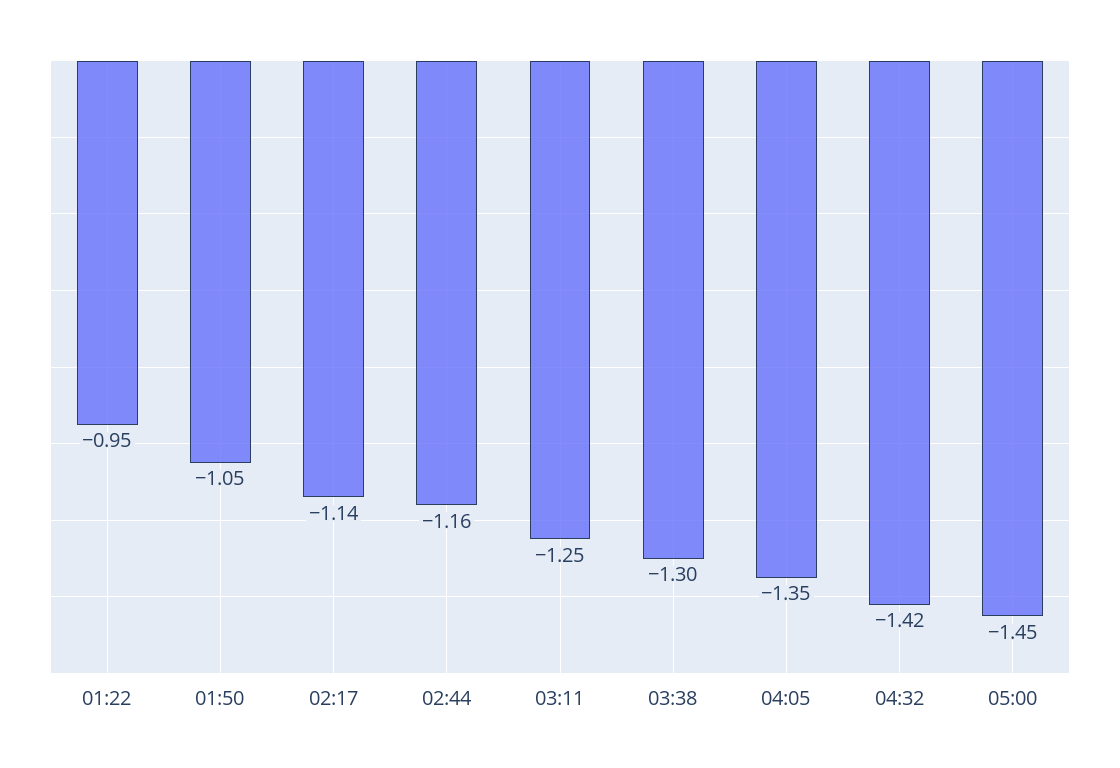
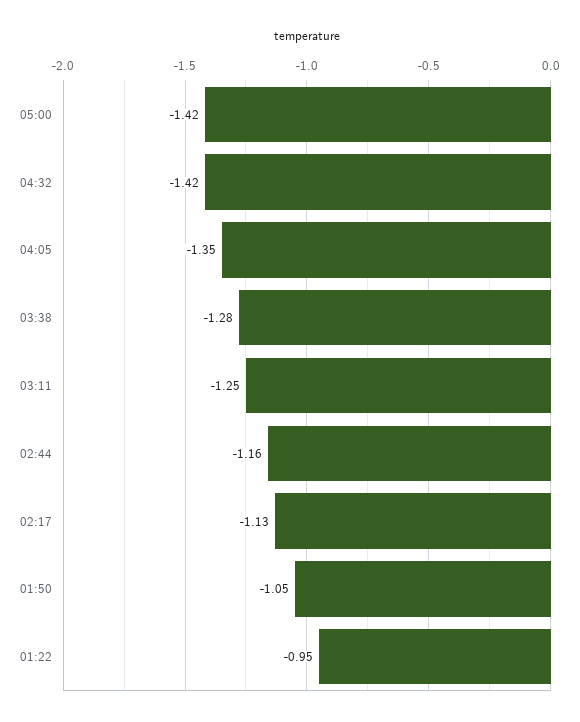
02:17: -1.14 -> -1.13
03:38: -1.3 -> -1.28
05:00: -1.45 -> -1.42

